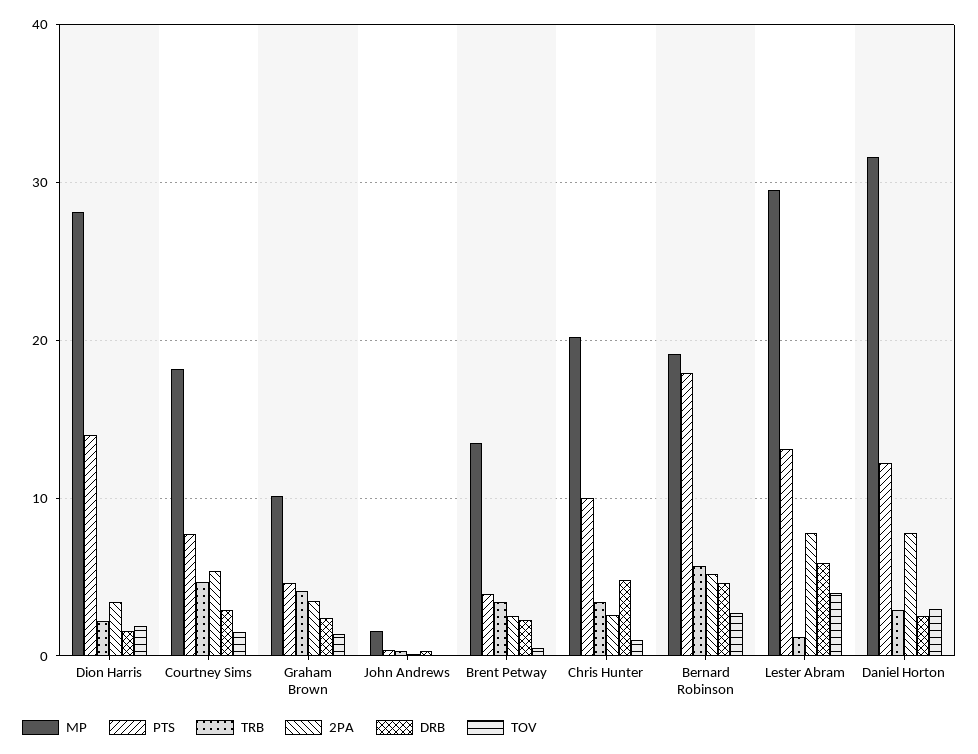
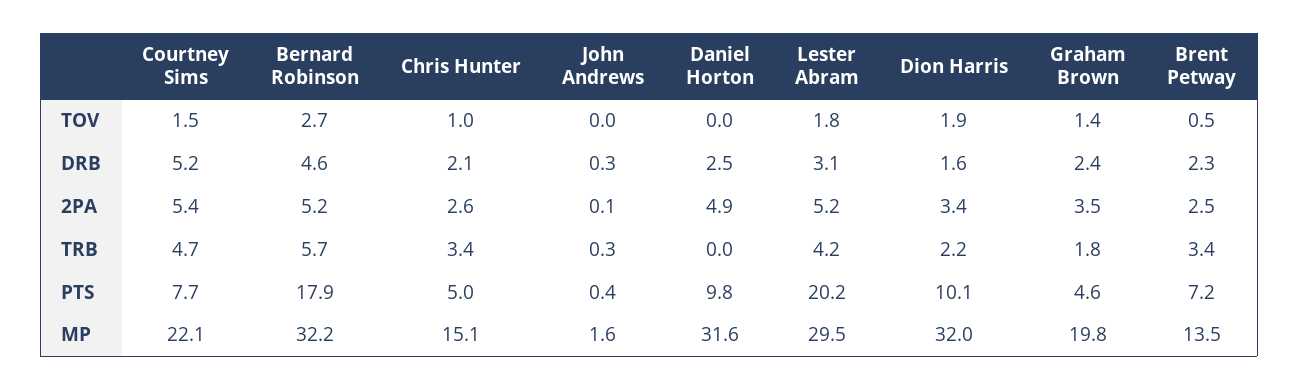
MP, Dion Harris: 28 -> 32
PTS, Dion Harris: 14 -> 10.1
MP, Courtney Sims: 18 -> 22.1
DRB, Courtney Sims: 3 -> 5.2
MP, Graham Brown: 10 -> 19.8
TRB, Graham Brown: 4 -> 1.8
PTS, Brent Petway: 4 -> 7.2
MP, Chris Hunter: 20 -> 15.1
PTS, Chris Hunter: 10 -> 5
DRB, Chris Hunter: 5 -> 2.1
MP, Bernard Robinson: 19 -> 32.2
PTS, Lester Abram: 13 -> 20.2
TRB, Lester Abram: 1 -> 4.2
2PA, Lester Abram: 8 -> 5.2
DRB, Lester Abram: 6 -> 3.1
TOV, Lester Abram: 4 -> 1.8
PTS, Daniel Horton: 12 -> 9.8
TRB, Daniel Horton: 3 -> 0
2PA, Daniel Horton: 8 -> 4.9
TOV, Daniel Horton: 3 -> 0

